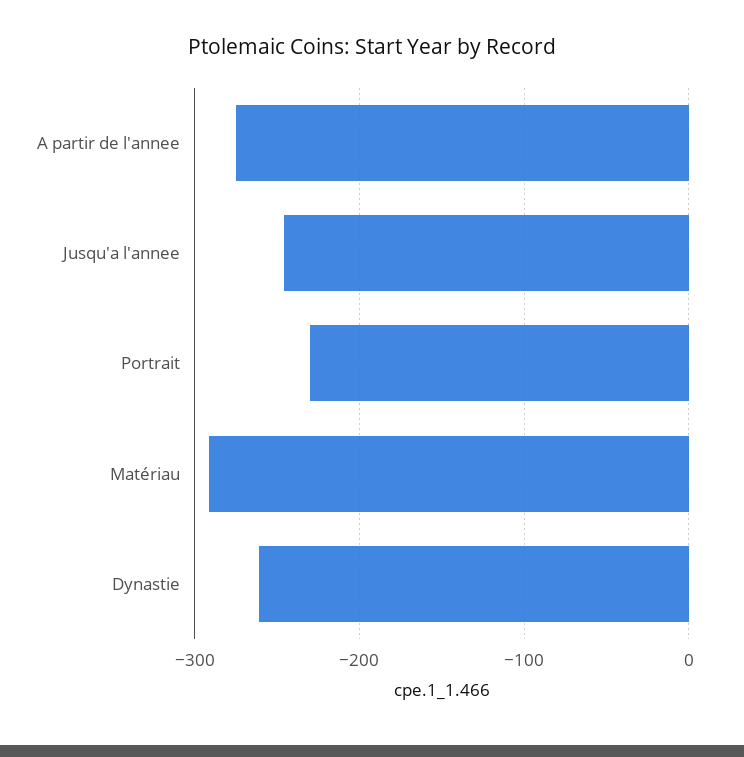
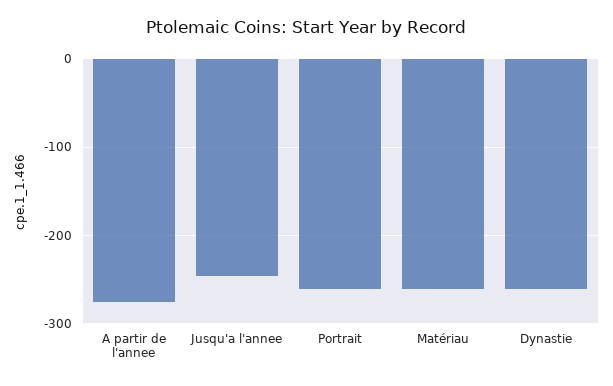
Portrait: -230 -> -260
Matériau: -290 -> -260

